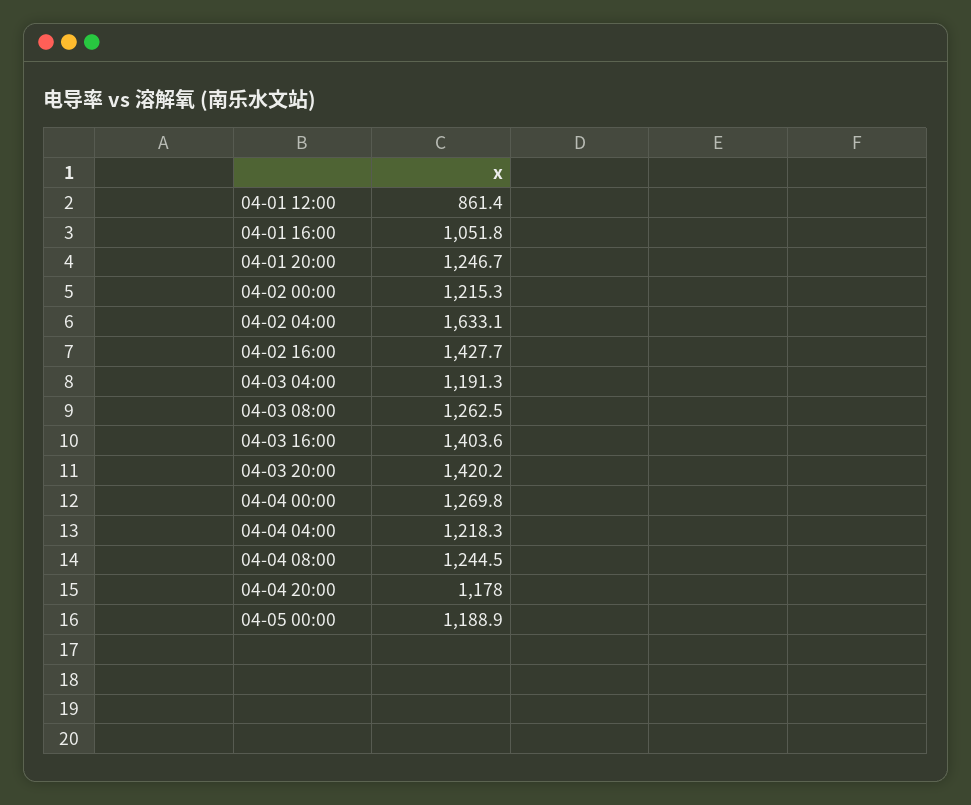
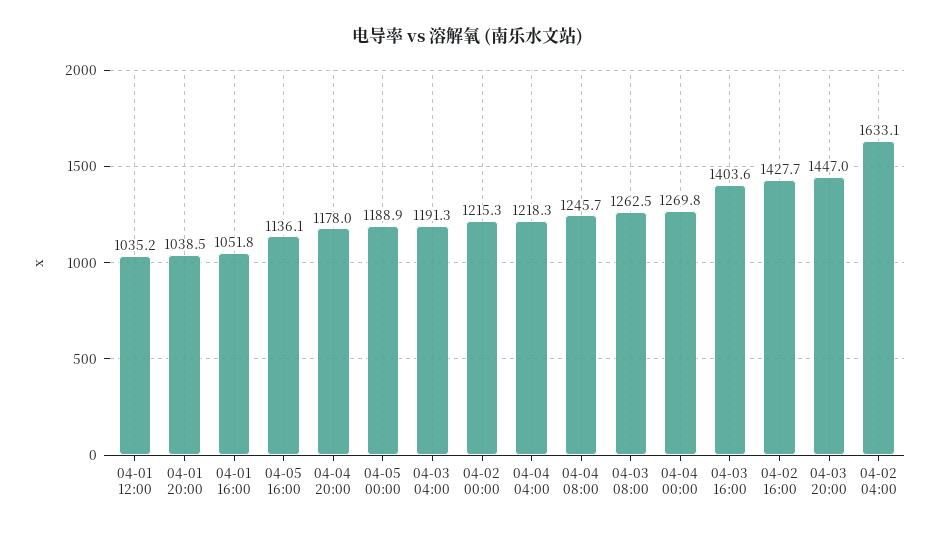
04-01 12:00: 861.4 -> 1035.2
04-01 20:00: 1246.7 -> 1038.5
04-03 20:00: 1420.2 -> 1447
04-04 08:00: 1244.5 -> 1245.7
04-05 16:00: none -> 1136.1

